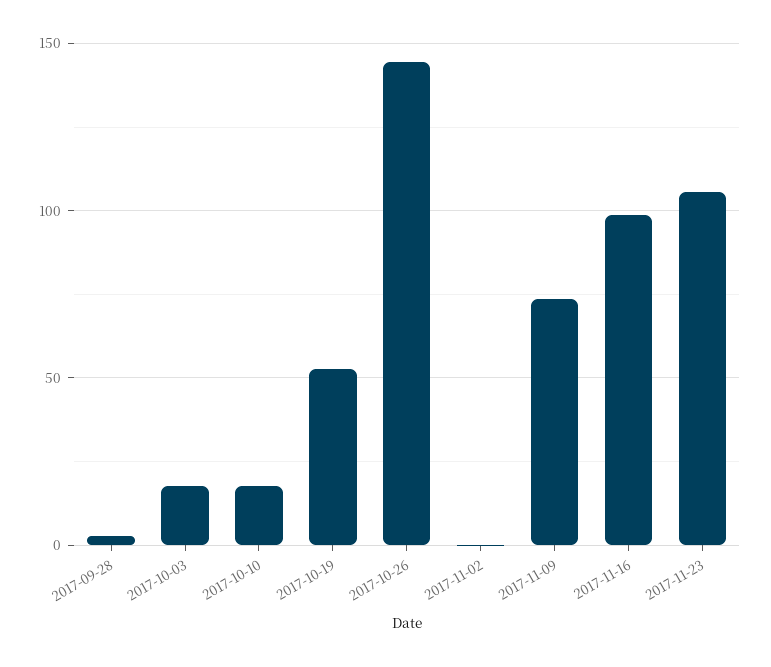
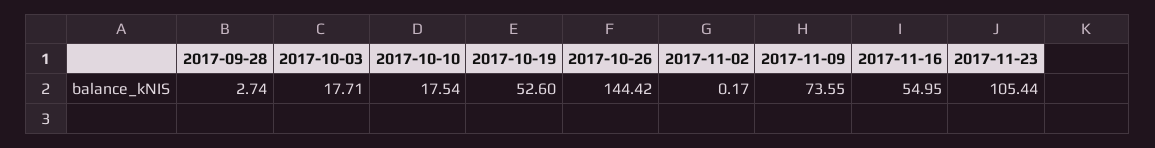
2017-11-16: 100 -> 54.95

